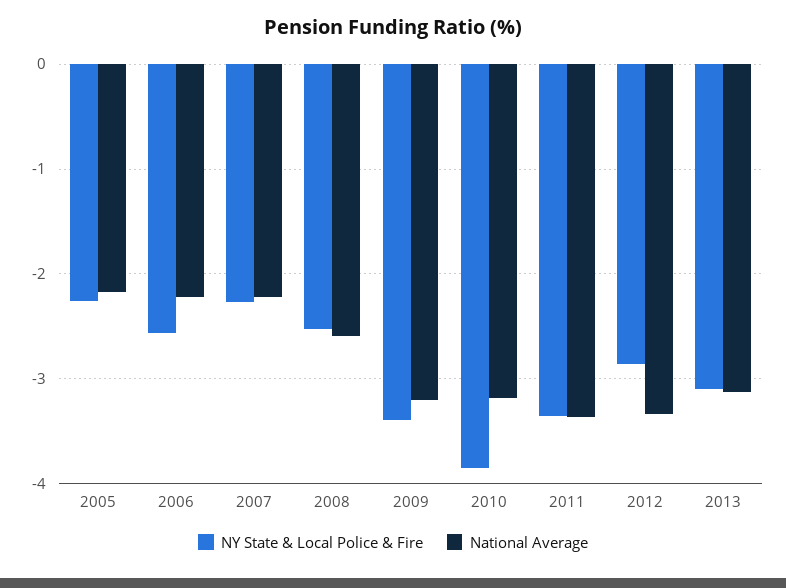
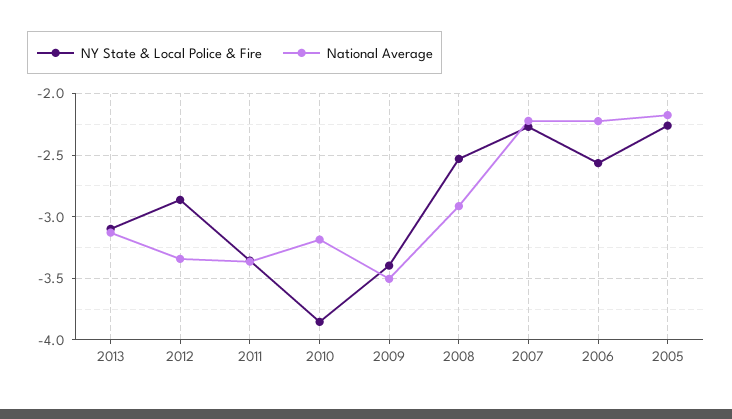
National Average, 2008: -2.6 -> -2.9
National Average, 2009: -3.2 -> -3.5

